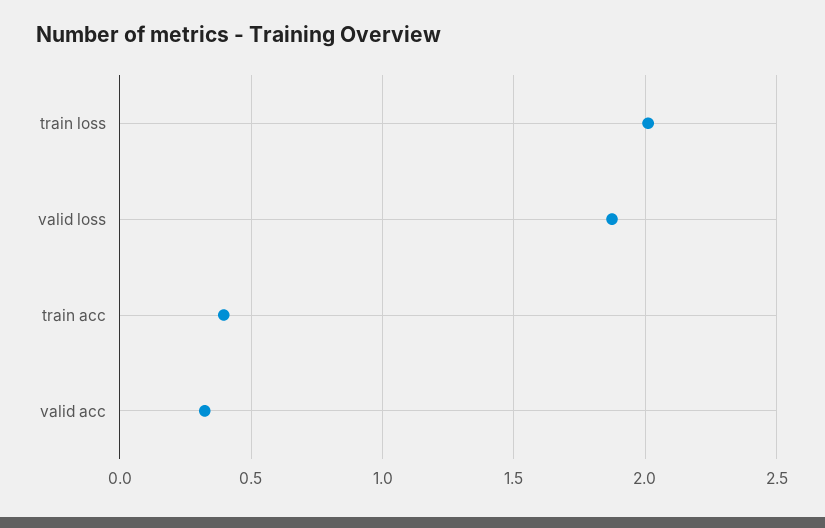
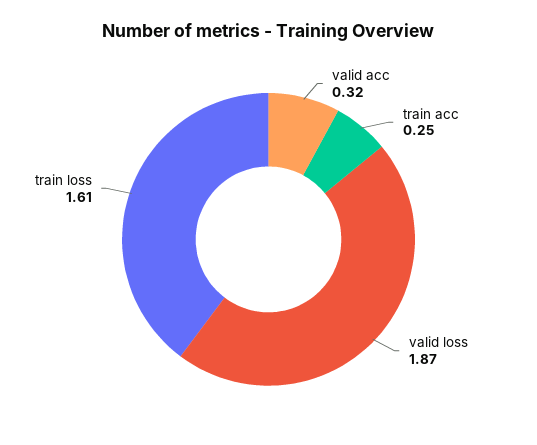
train loss: 2 -> 1.61
train acc: 0.4 -> 0.25

